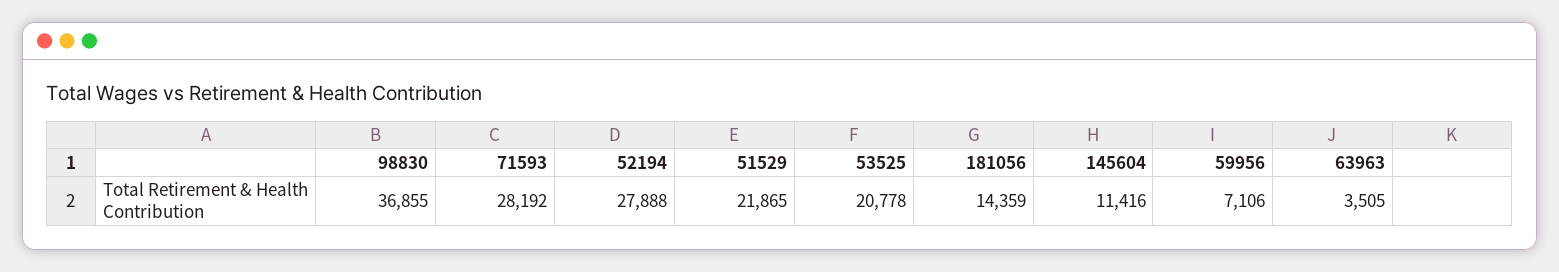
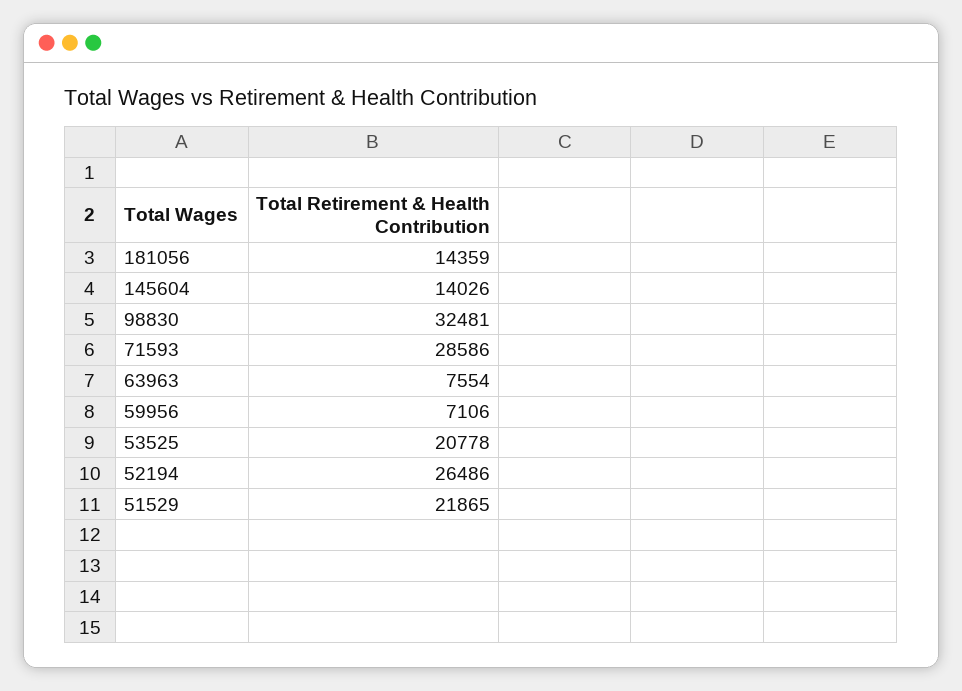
98830: 36855 -> 32481
71593: 28192 -> 28586
52194: 27888 -> 26486
145604: 11416 -> 14026
63963: 3505 -> 7554

